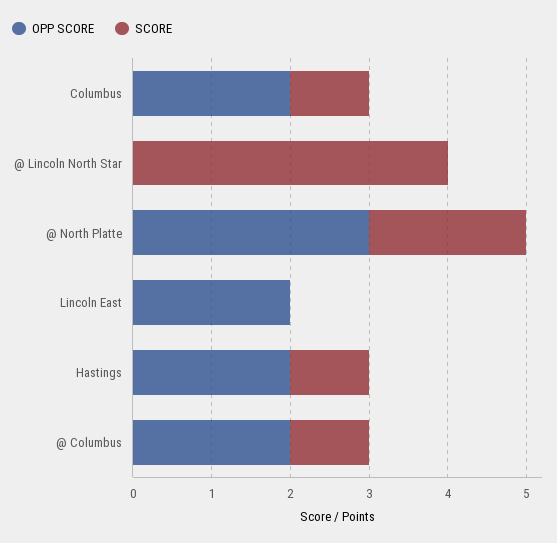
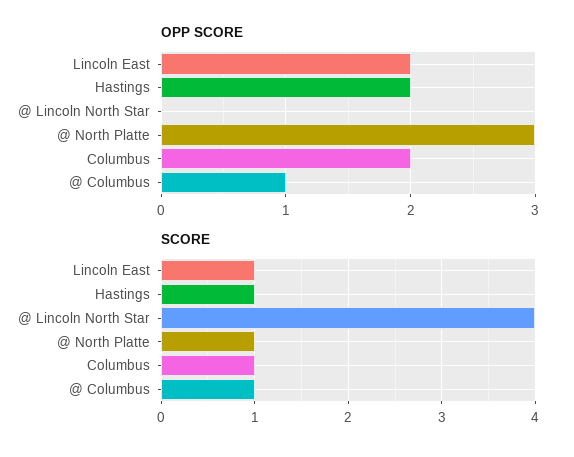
SCORE, @ North Platte: 2 -> 1
SCORE, Lincoln East: 0 -> 1
OPP SCORE, @ Columbus: 2 -> 1

